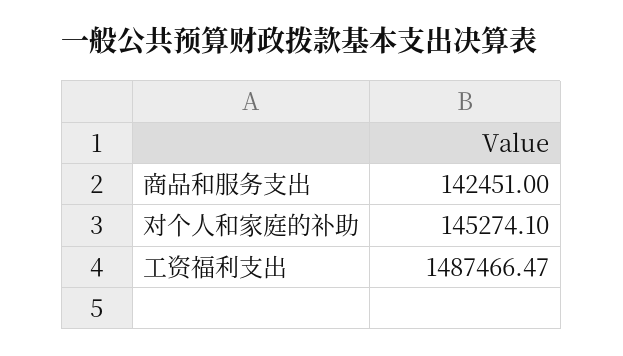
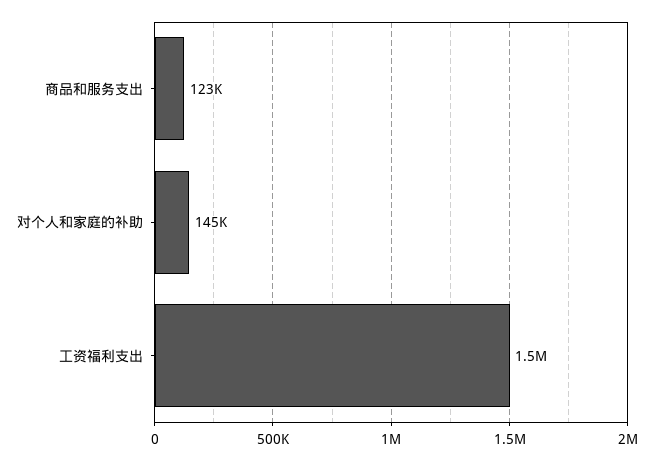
商品和服务支出: 142451 -> 123000

